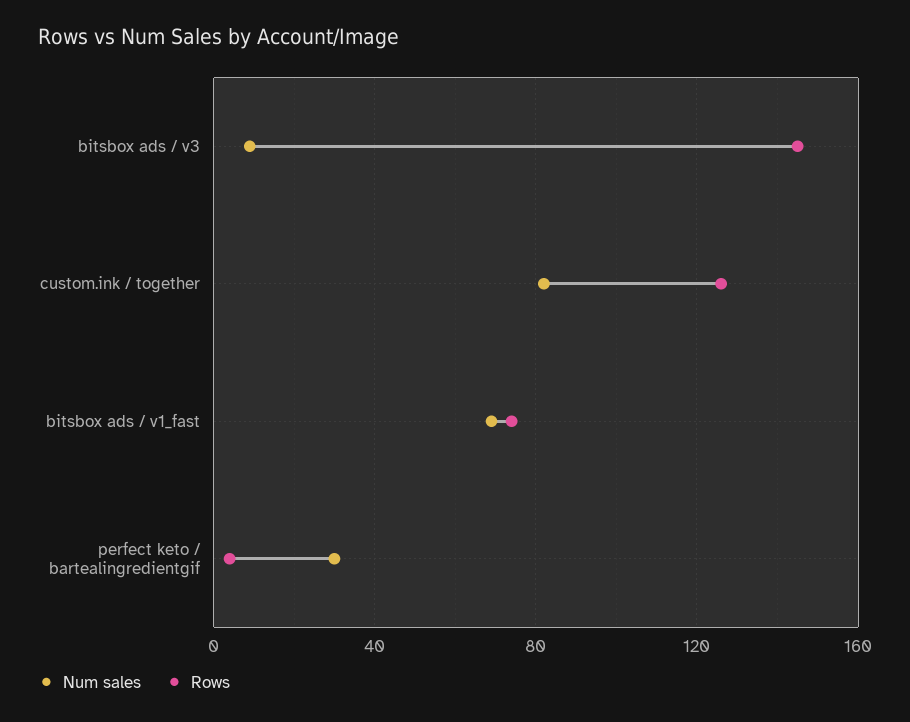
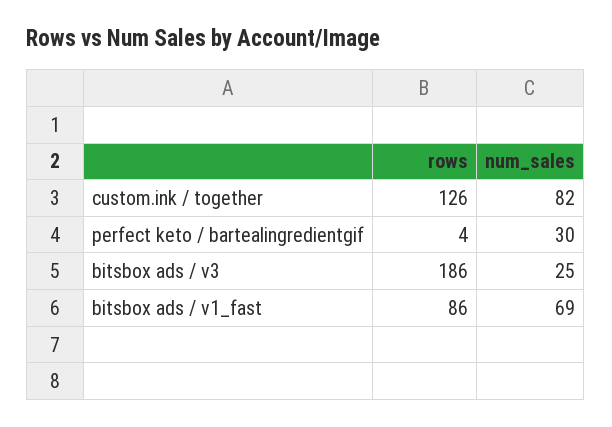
Num sales, bitsbox ads / v3: 10 -> 25
Rows, bitsbox ads / v3: 145 -> 186
Rows, bitsbox ads / v1_fast: 75 -> 86

